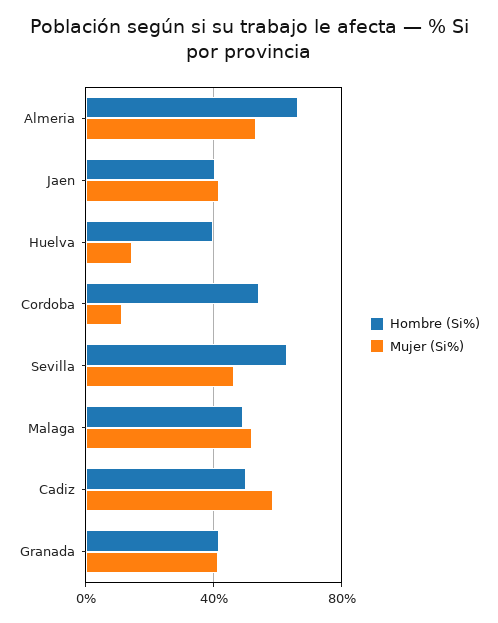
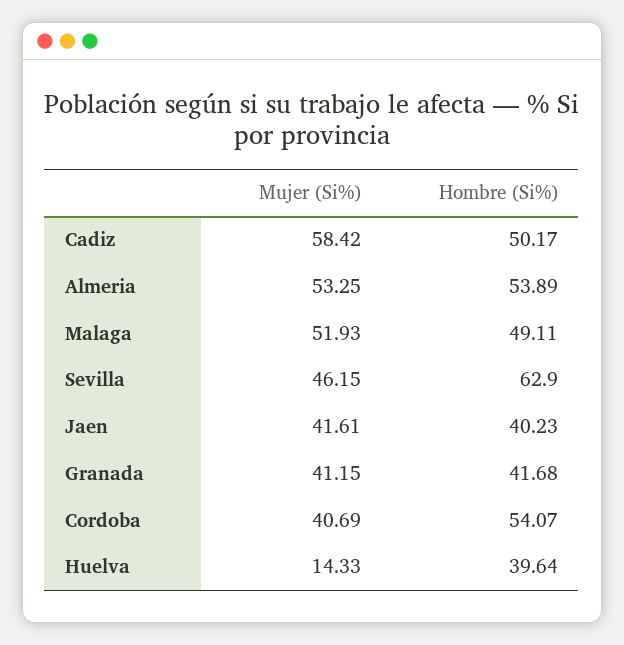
Hombre (Si%), Almeria: 65 -> 53.89
Mujer (Si%), Cordoba: 10 -> 40.69

